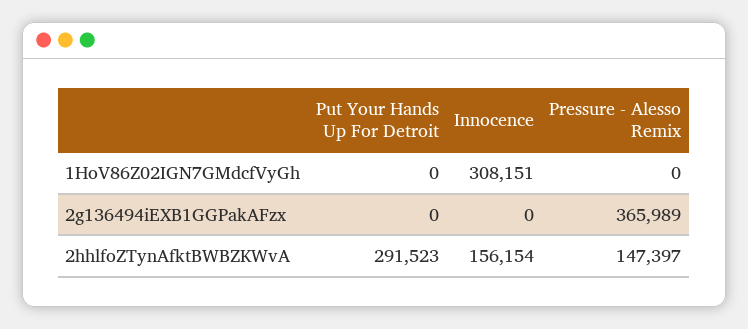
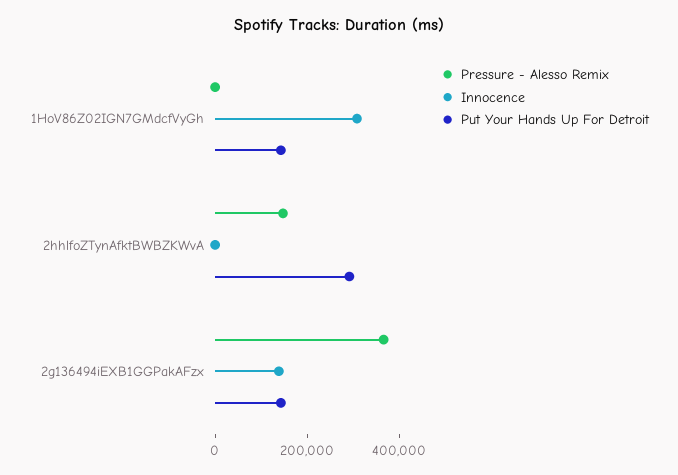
Put Your Hands Up For Detroit, 1HoV86Z02IGN7GMdcfVyGh: 0 -> 150000
Put Your Hands Up For Detroit, 2g136494iEXB1GGPakAFzx: 0 -> 150000
Innocence, 2g136494iEXB1GGPakAFzx: 0 -> 150000
Innocence, 2hhlfoZTynAfktBWBZKWvA: 156154 -> 0

